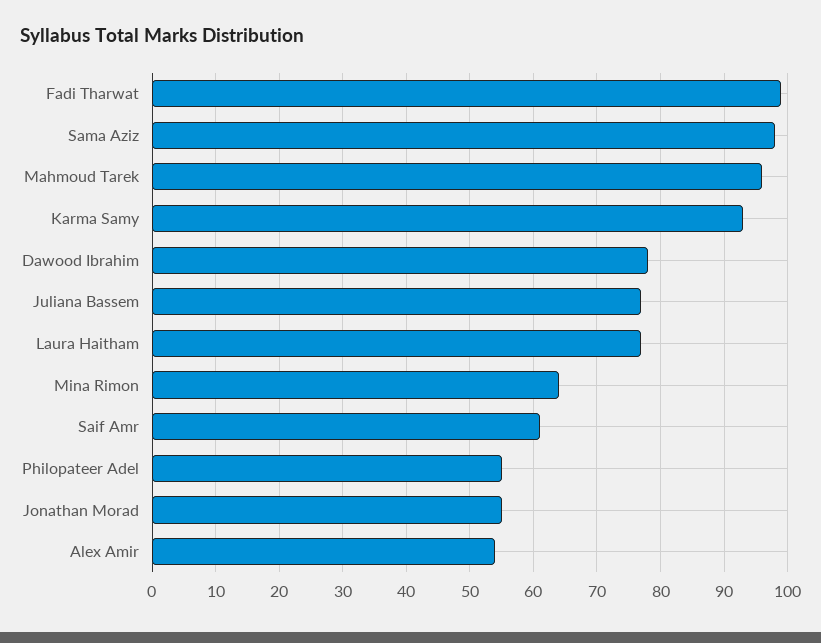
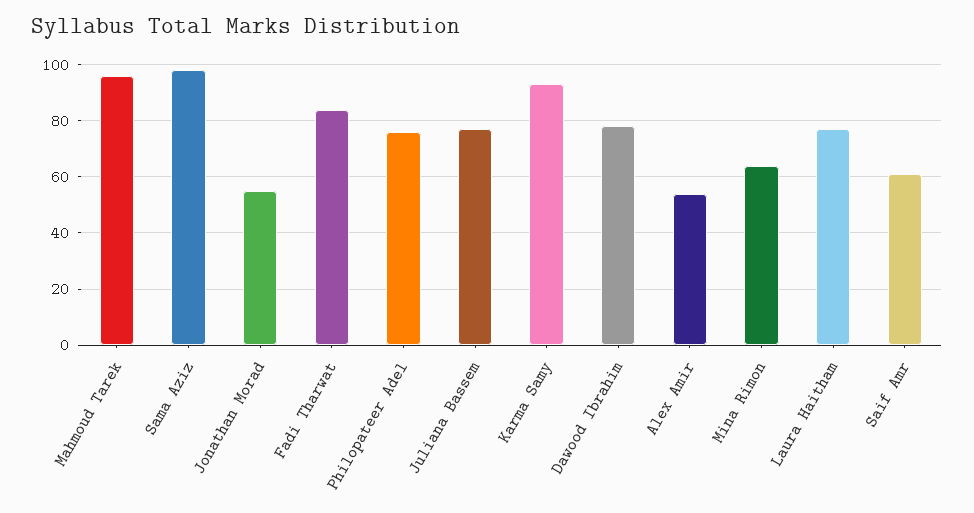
Fadi Tharwat: 99 -> 85
Philopateer Adel: 55 -> 75

